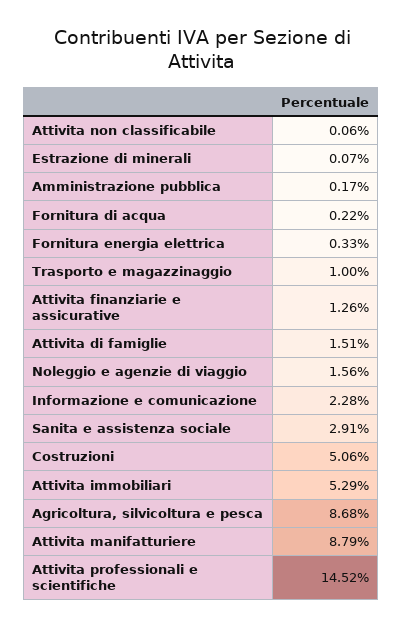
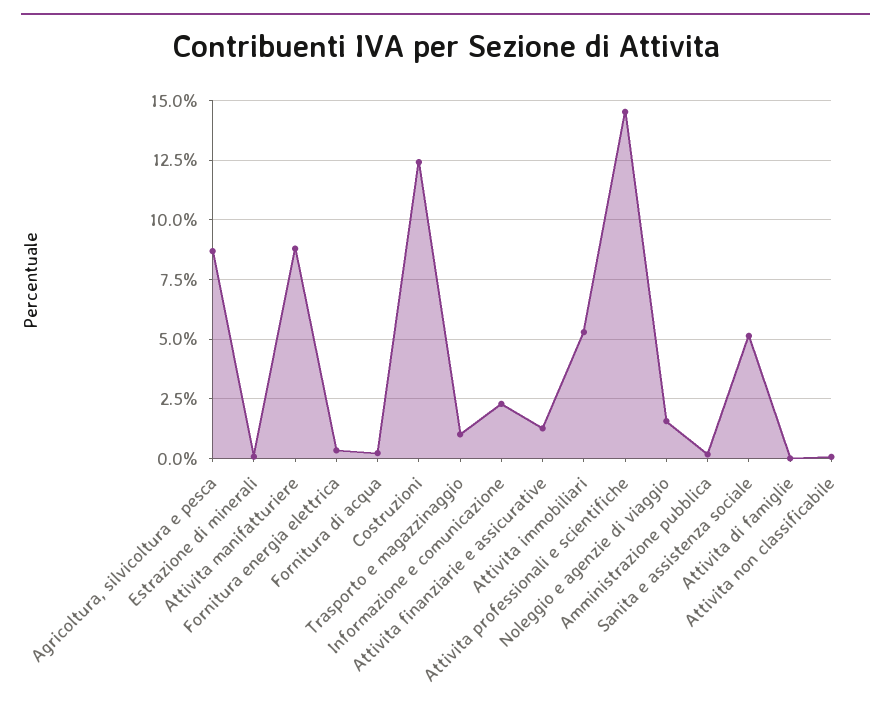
Attivita di famiglie: 1.51 -> 0
Sanita e assistenza sociale: 2.91 -> 5
Costruzioni: 5.06 -> 12.5

